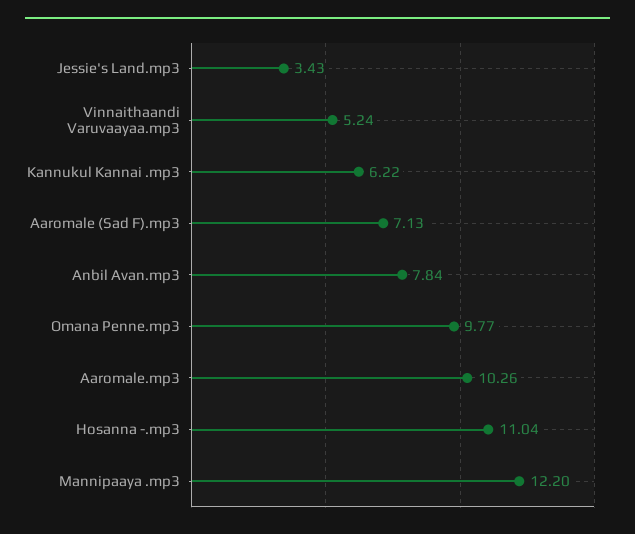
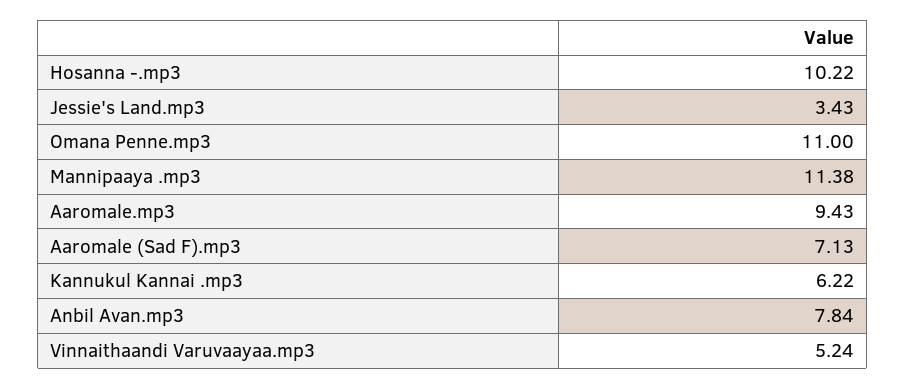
Omana Penne.mp3: 9.77 -> 11
Aaromale.mp3: 10.26 -> 9.43
Hosanna -.mp3: 11.04 -> 10.22
Mannipaaya .mp3: 12.2 -> 11.38

